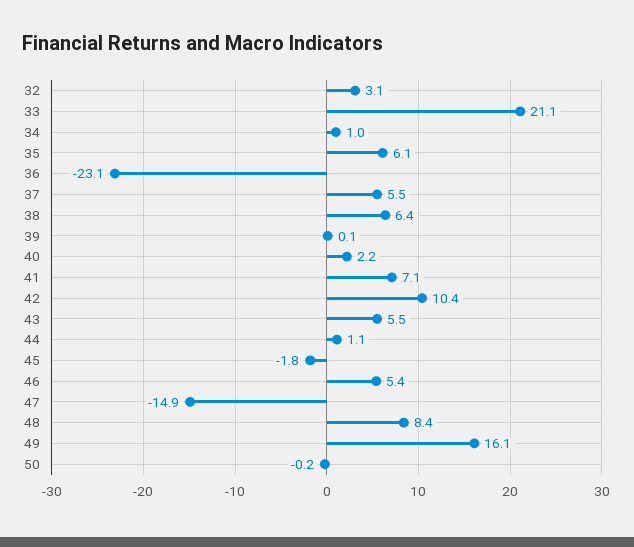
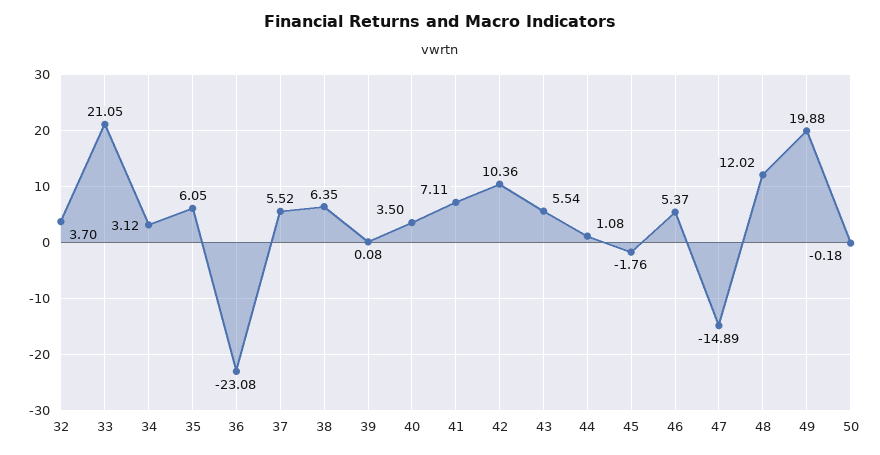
32: 3.1 -> 3.7
34: 1 -> 3.12
40: 2.2 -> 3.5
48: 8.4 -> 12.02
49: 16.1 -> 19.88

